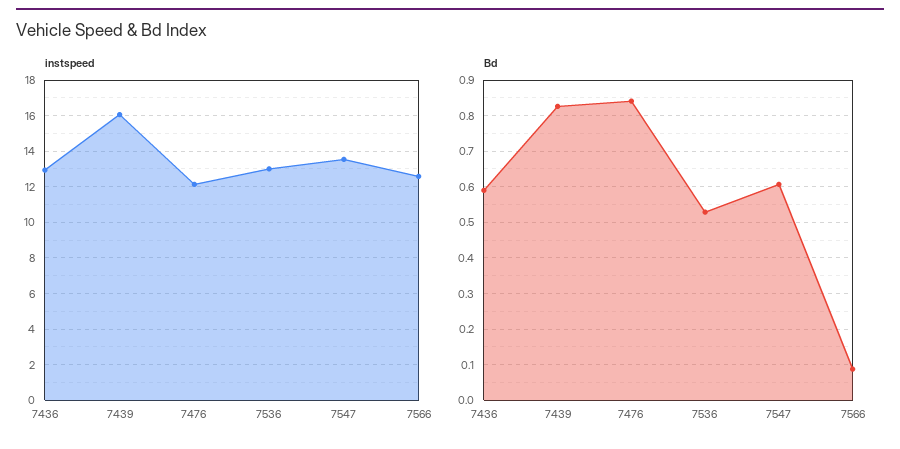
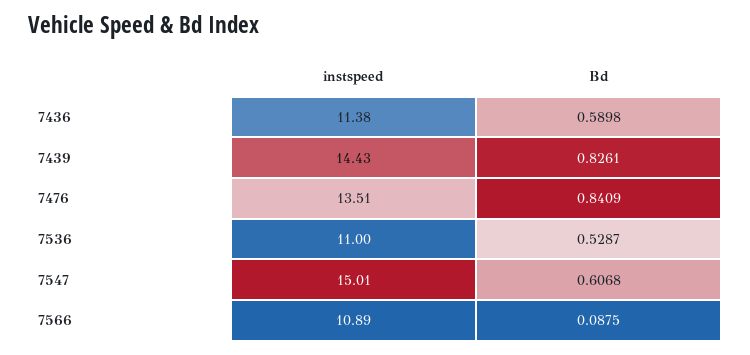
instspeed, 7436: 13 -> 11.38
instspeed, 7439: 16 -> 14.43
instspeed, 7476: 12 -> 13.51
instspeed, 7536: 13 -> 11
instspeed, 7547: 13.5 -> 15.01
instspeed, 7566: 12.5 -> 10.89

